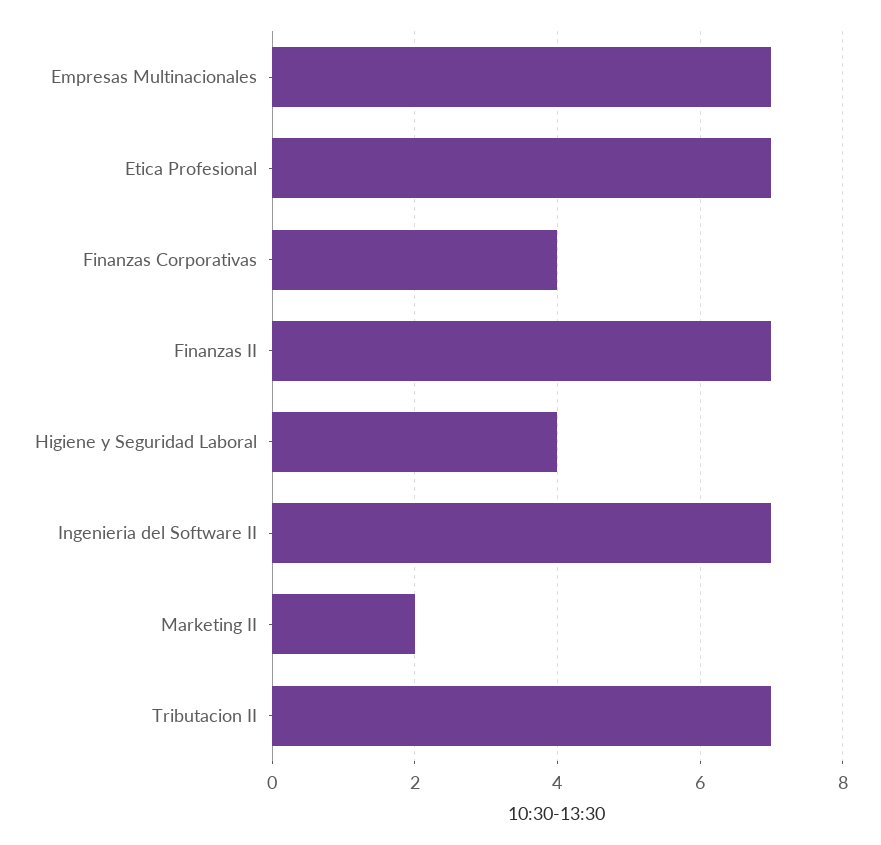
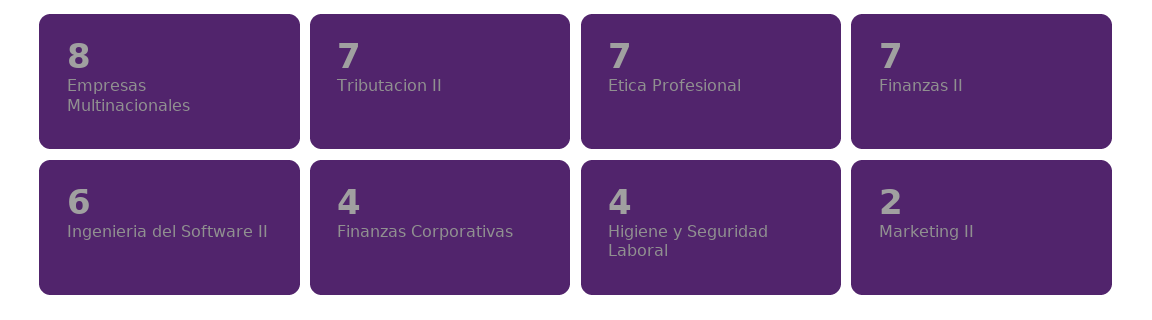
Empresas Multinacionales: 7 -> 8
Ingenieria del Software II: 7 -> 6

